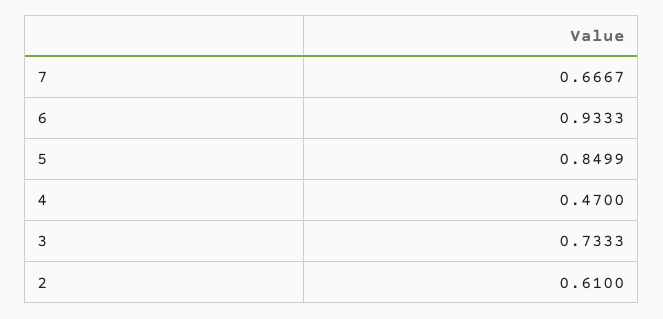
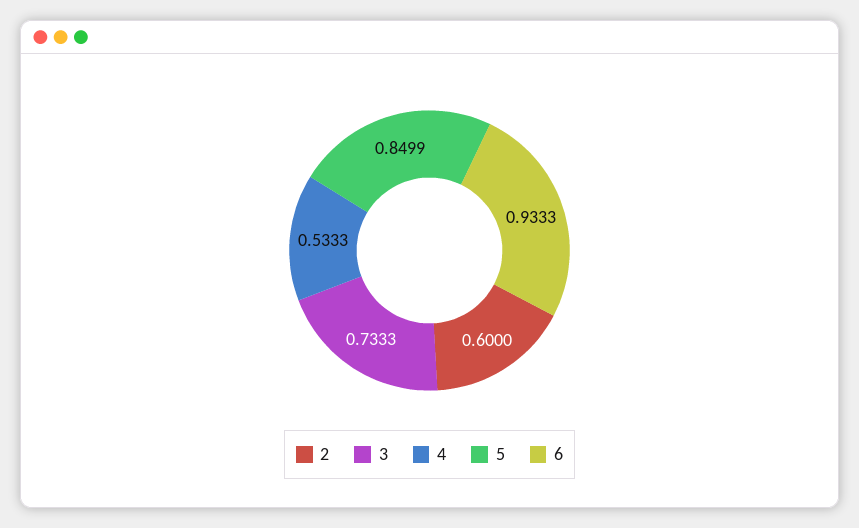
7: 0.6667 -> none
4: 0.47 -> 0.5333
2: 0.61 -> 0.6

